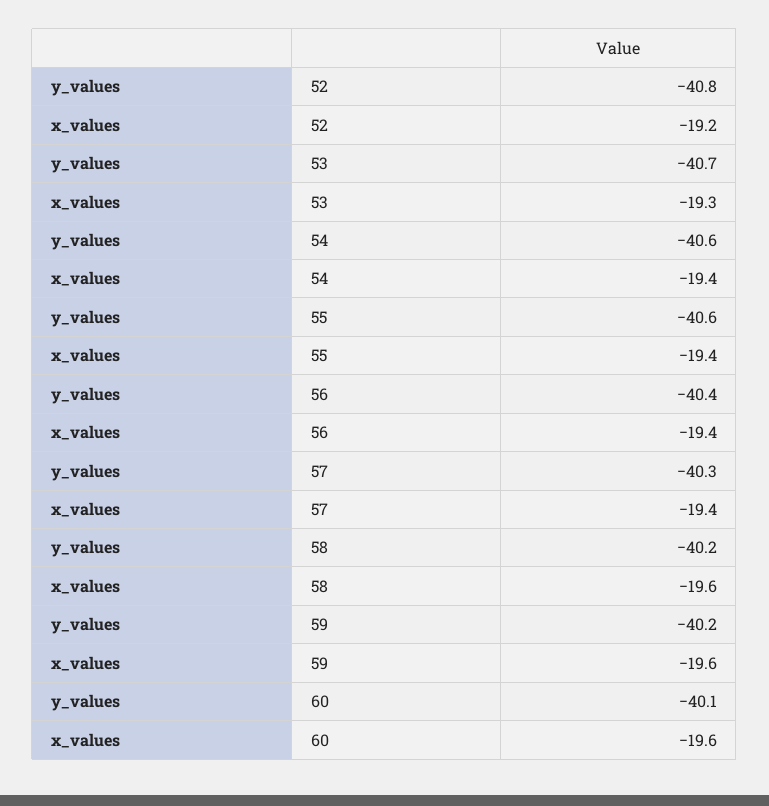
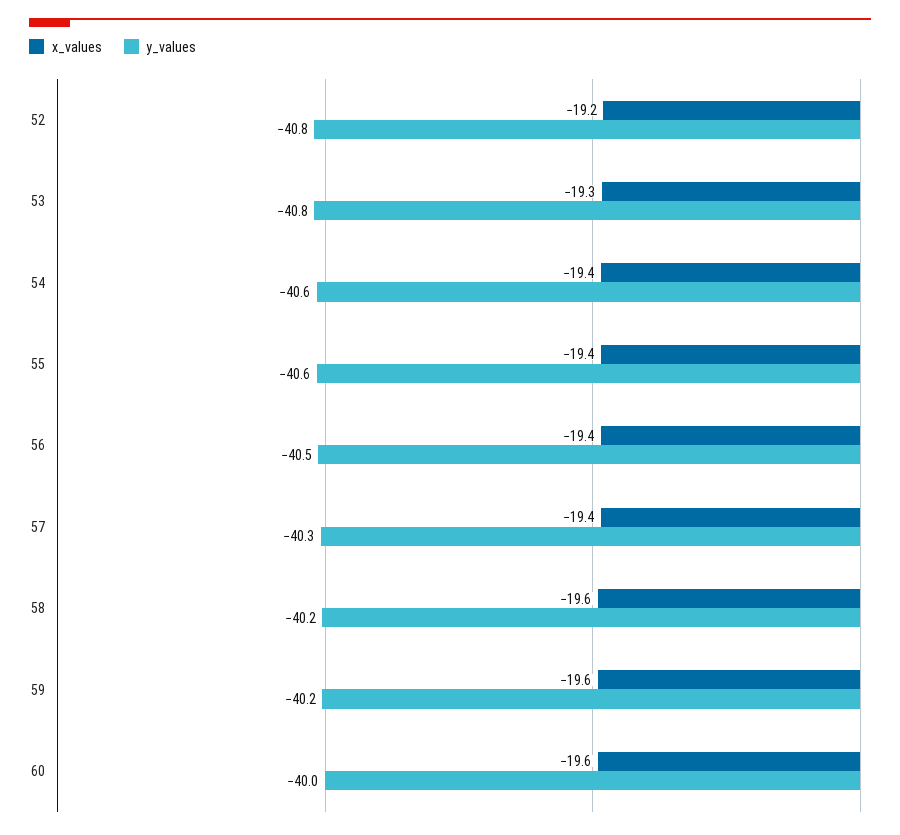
y_values, 53: -40.7 -> -40.8
y_values, 56: -40.4 -> -40.5
y_values, 60: -40.1 -> -40

